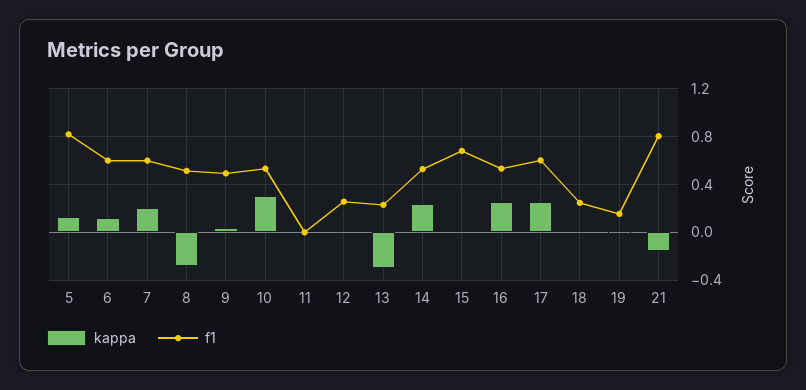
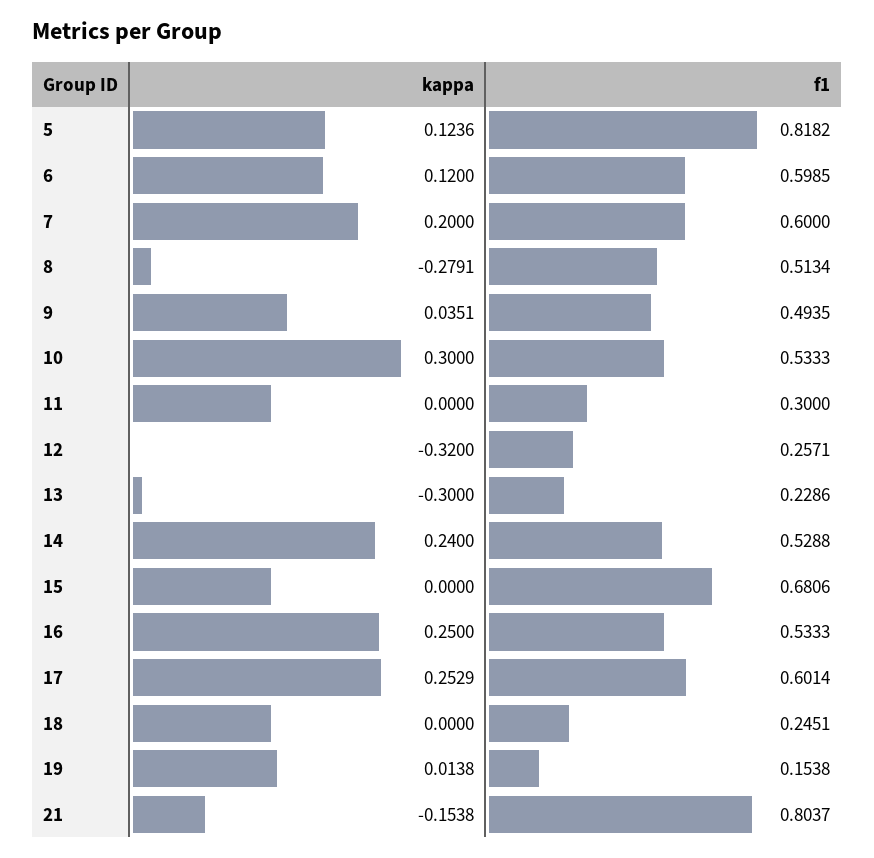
f1, 11: 0 -> 0.3
kappa, 12: 0 -> -0.32

